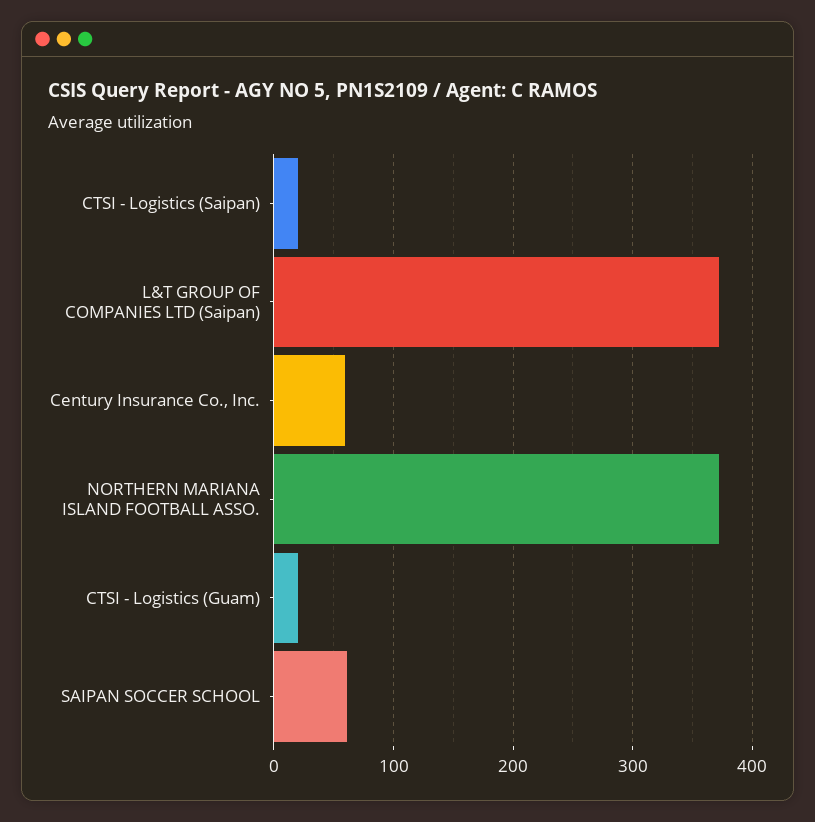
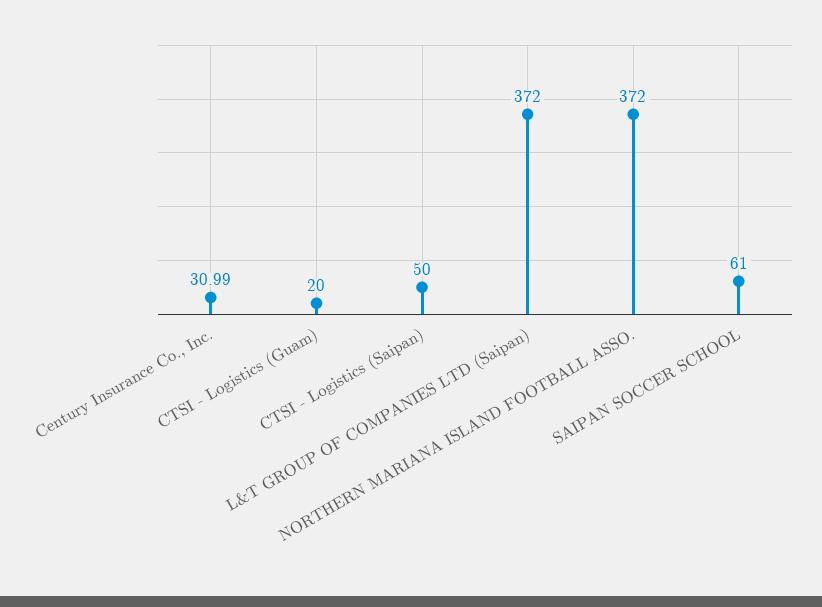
CTSI - Logistics (Saipan): 20 -> 50
Century Insurance Co., Inc.: 60 -> 30.99

